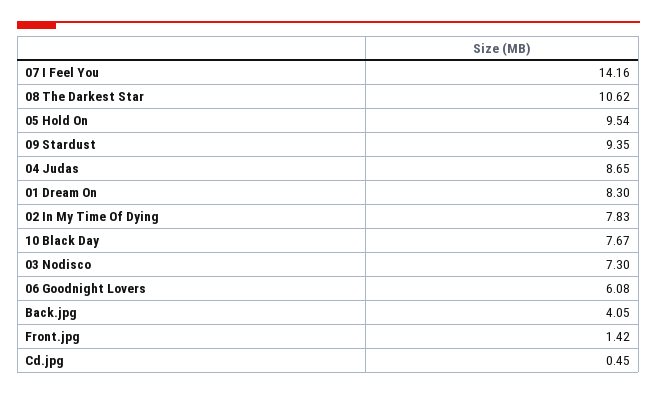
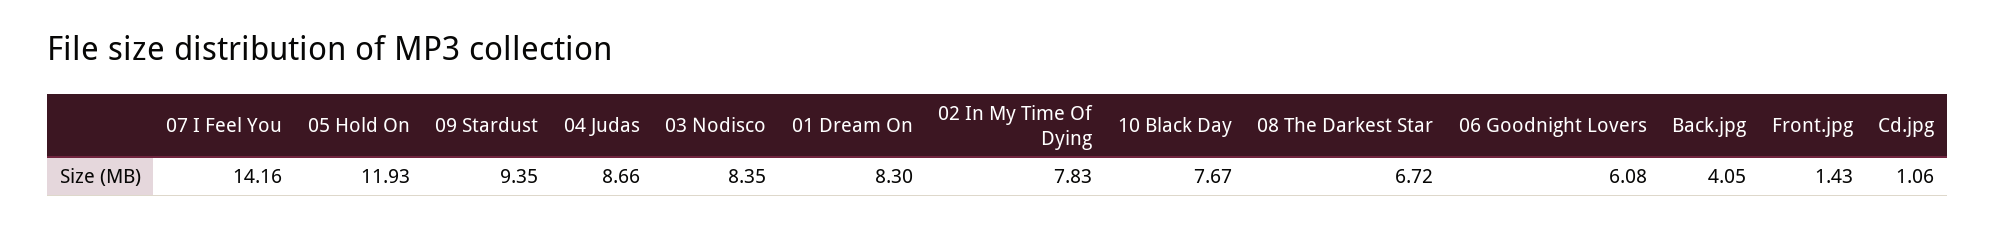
08 The Darkest Star: 10.62 -> 6.72
05 Hold On: 9.54 -> 11.93
04 Judas: 8.65 -> 8.66
03 Nodisco: 7.3 -> 8.35
Front.jpg: 1.42 -> 1.43
Cd.jpg: 0.45 -> 1.06

